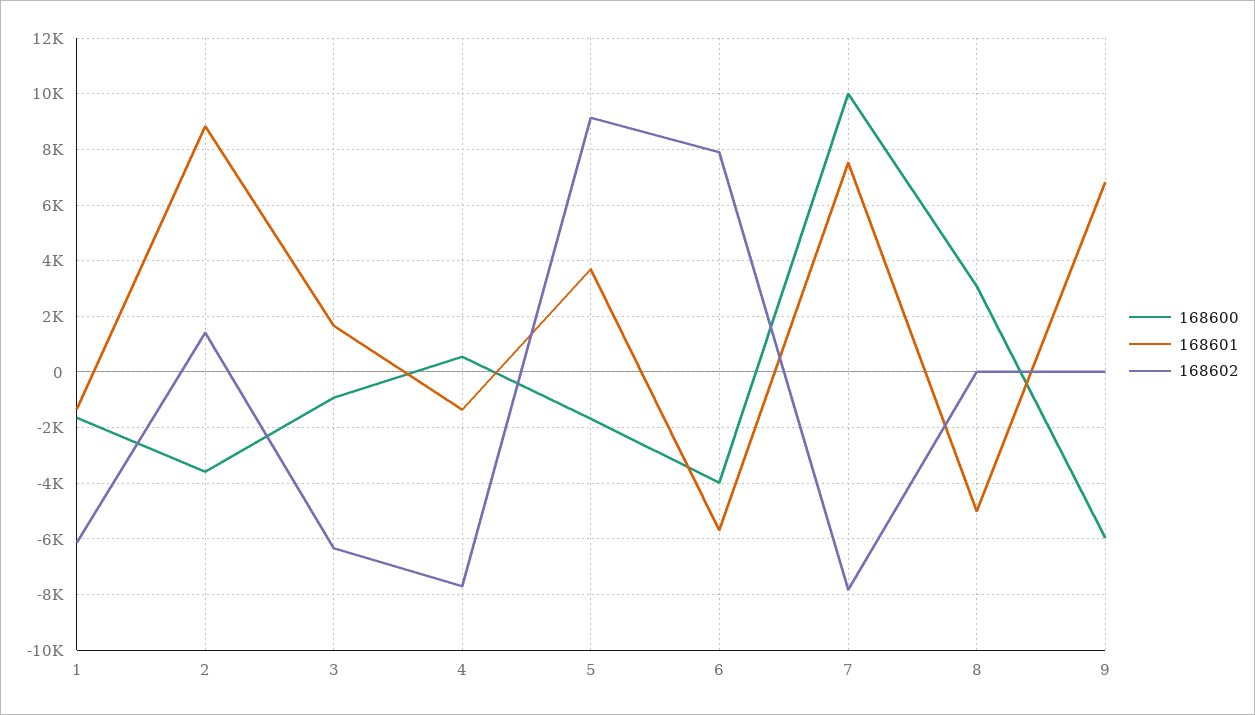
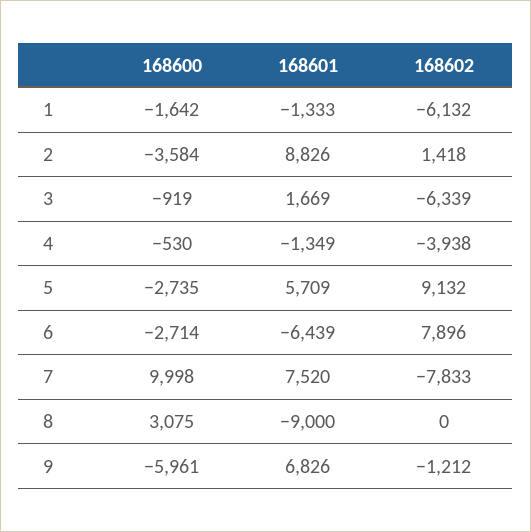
168600, 4: 500 -> -530
168602, 4: -7750 -> -3938
168600, 5: -1750 -> -2735
168601, 5: 3750 -> 5709
168600, 6: -4000 -> -2714
168601, 6: -5750 -> -6439
168601, 8: -5000 -> -9000
168602, 9: 0 -> -1212

